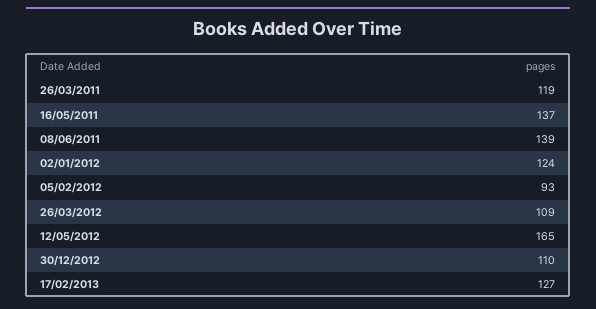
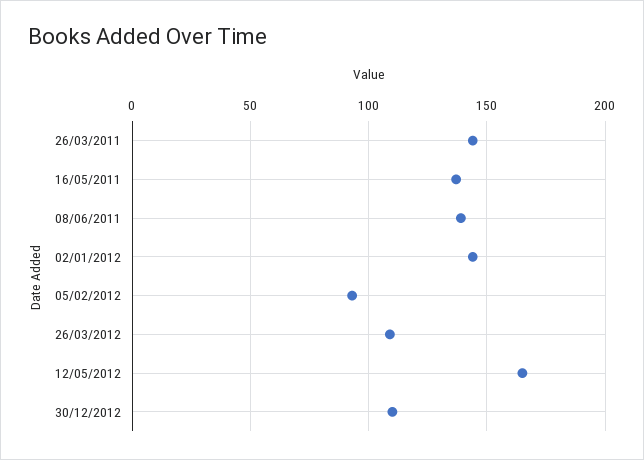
26/03/2011: 119 -> 145
02/01/2012: 124 -> 145
17/02/2013: 127 -> none

